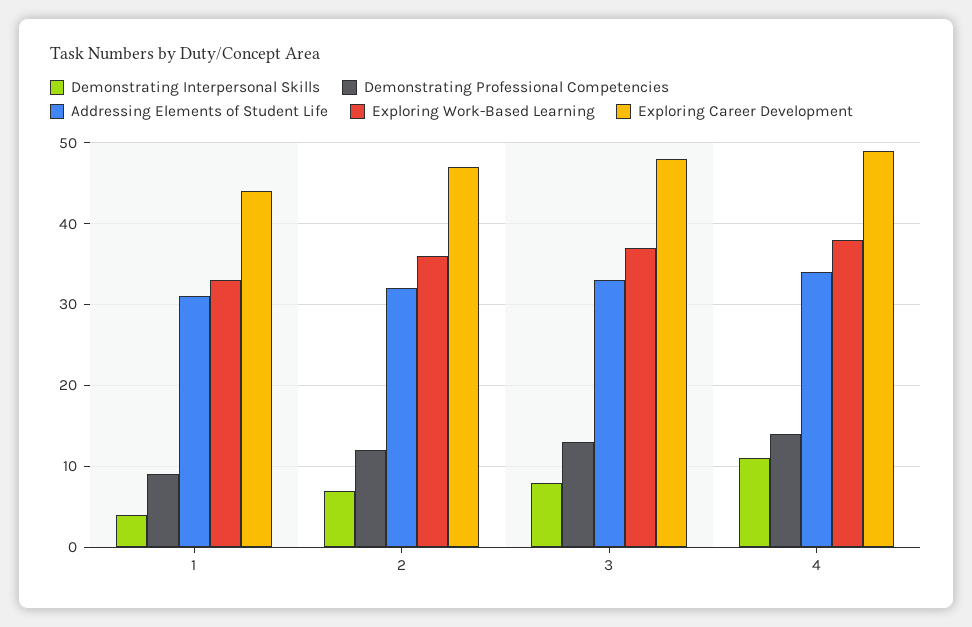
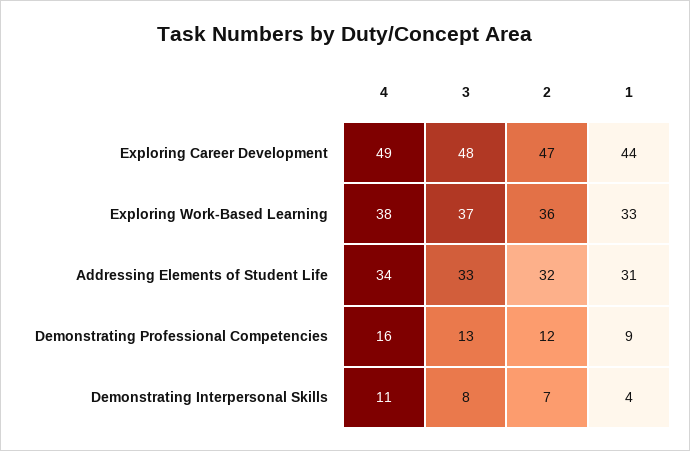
Demonstrating Professional Competencies, 4: 14 -> 16

